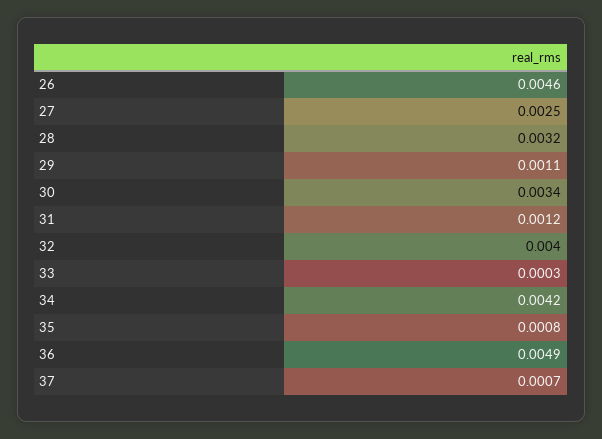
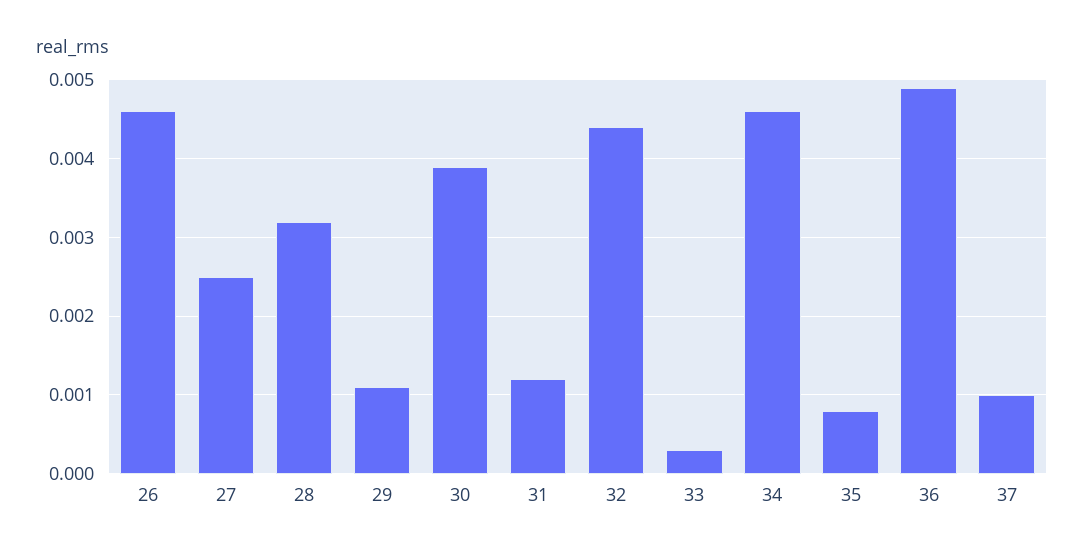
30: 0.0034 -> 0.0039
32: 0.004 -> 0.0044
34: 0.0042 -> 0.0046
37: 0.0007 -> 0.001

